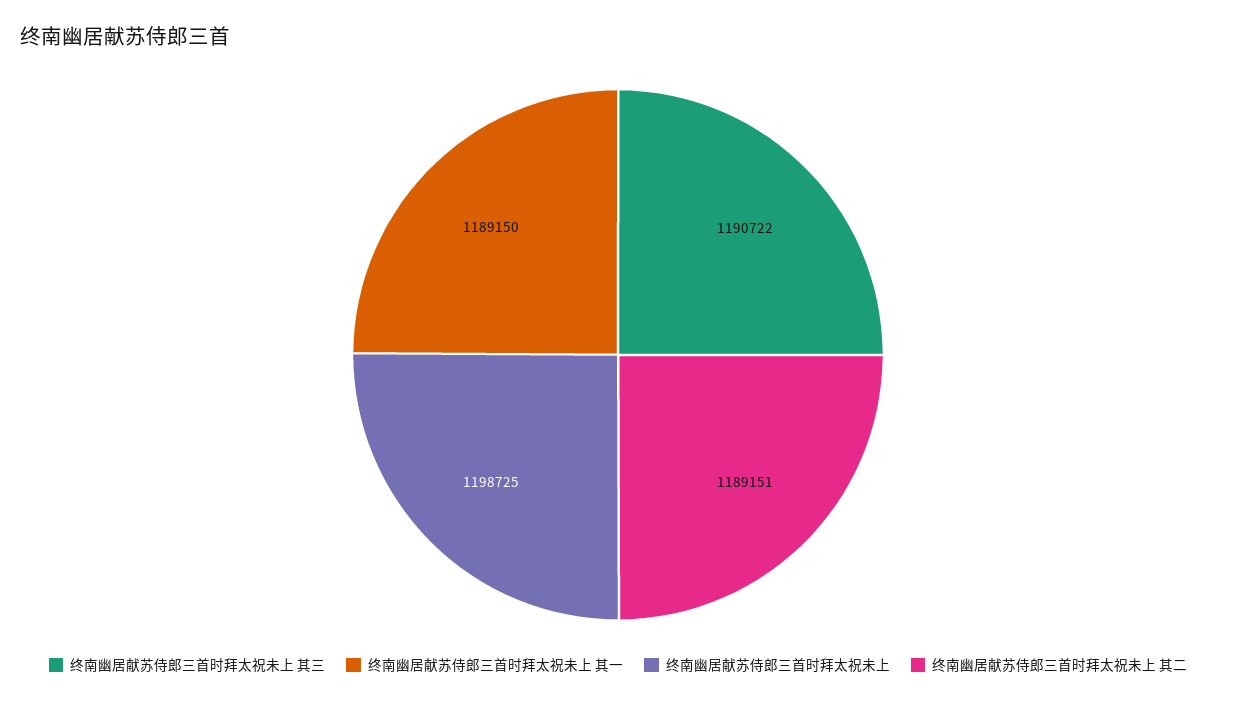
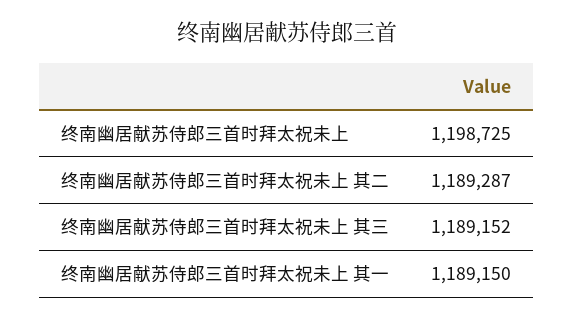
终南幽居献苏侍郎三首时拜太祝未上 其三: 1190722 -> 1189152
终南幽居献苏侍郎三首时拜太祝未上 其二: 1189151 -> 1189287

